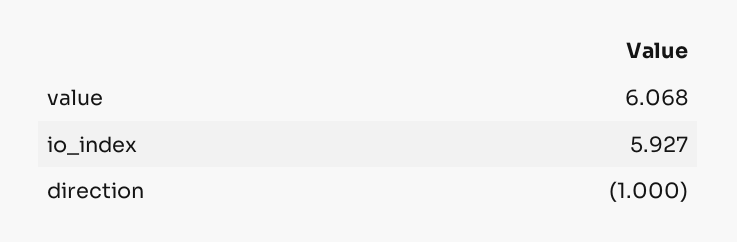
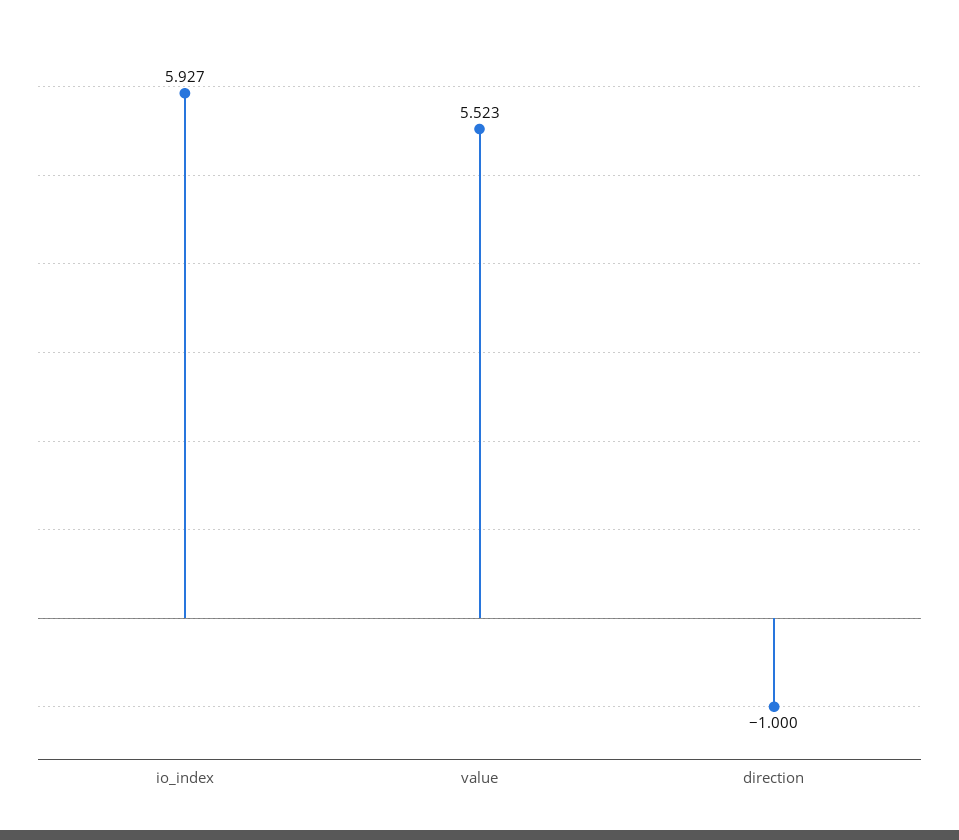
value: 6.068 -> 5.523

